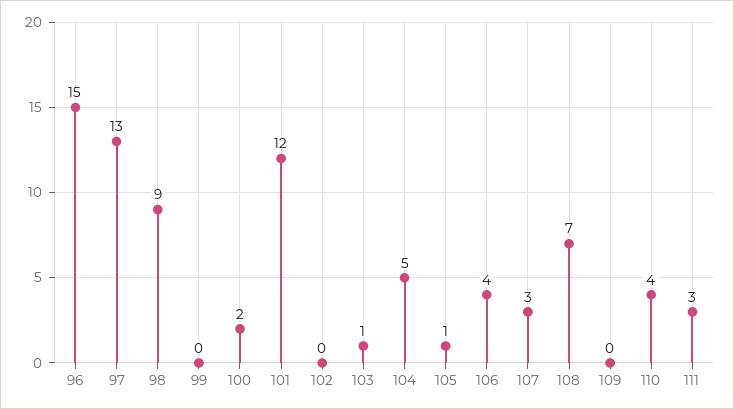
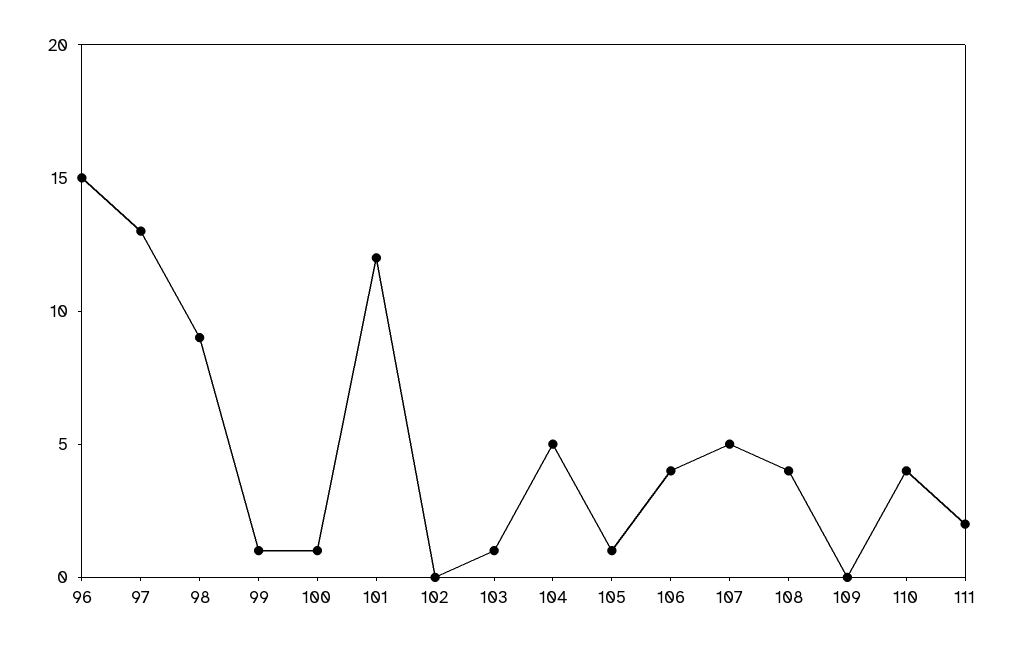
99: 0 -> 1
100: 2 -> 1
107: 3 -> 5
108: 7 -> 4
111: 3 -> 2

